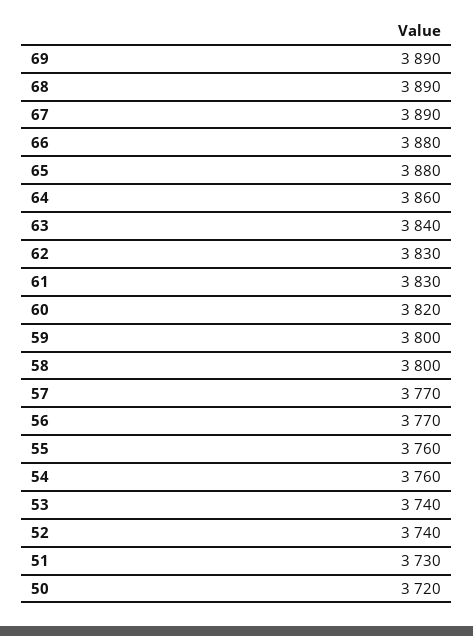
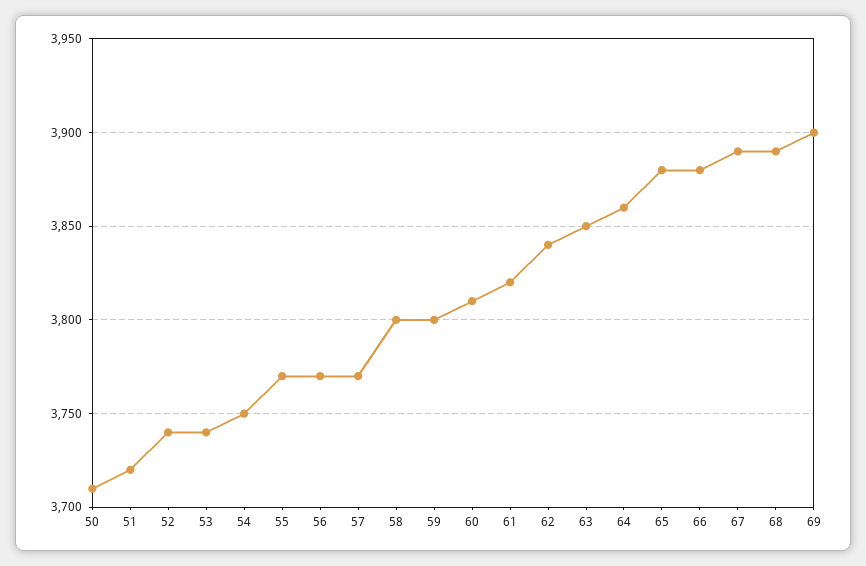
69: 3890 -> 3900
63: 3840 -> 3850
62: 3830 -> 3840
61: 3830 -> 3820
60: 3820 -> 3810
55: 3760 -> 3770
54: 3760 -> 3750
51: 3730 -> 3720
50: 3720 -> 3710

